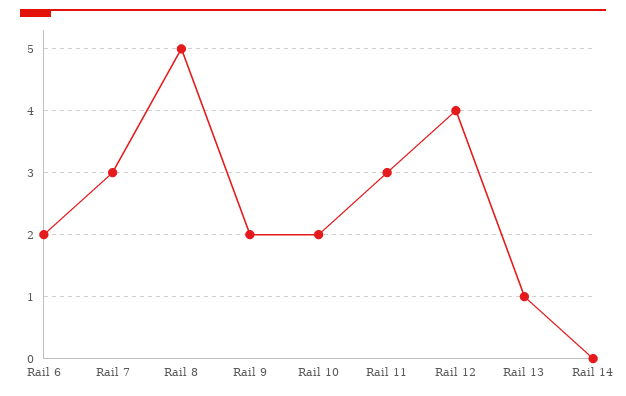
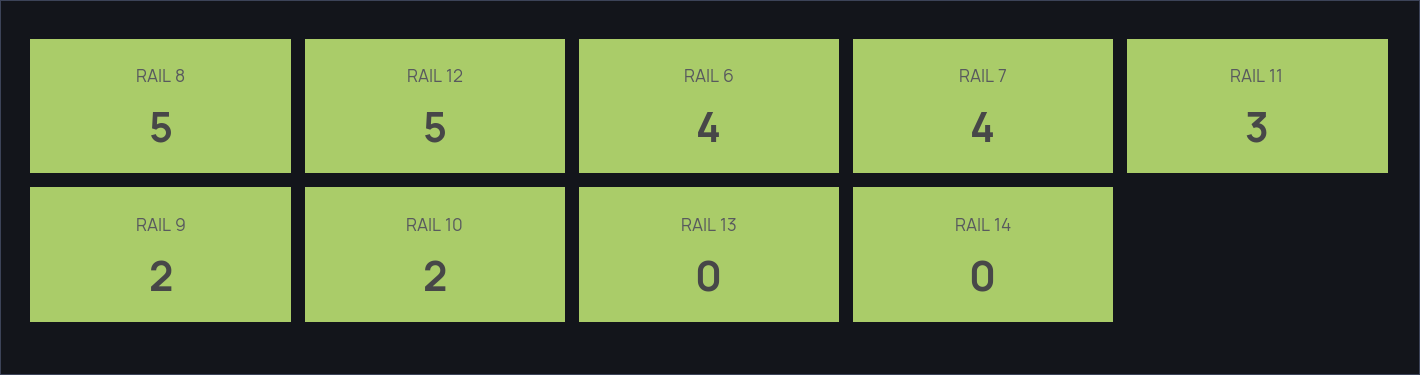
Rail 6: 2 -> 4
Rail 7: 3 -> 4
Rail 12: 4 -> 5
Rail 13: 1 -> 0

